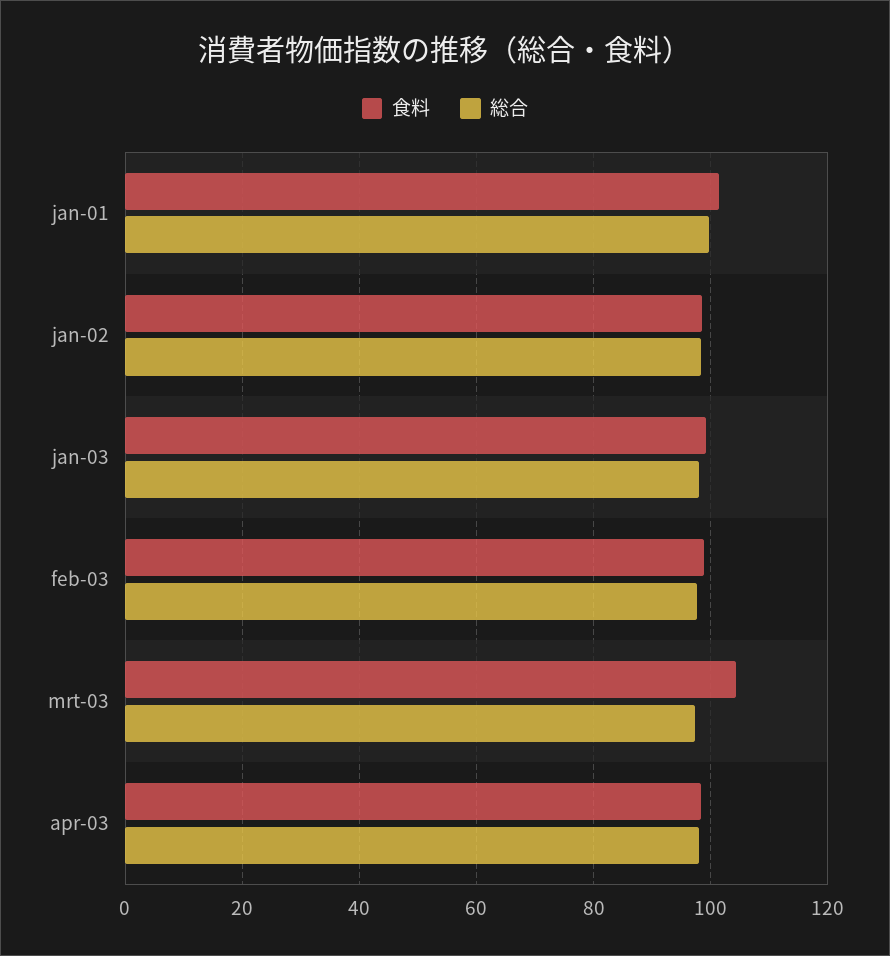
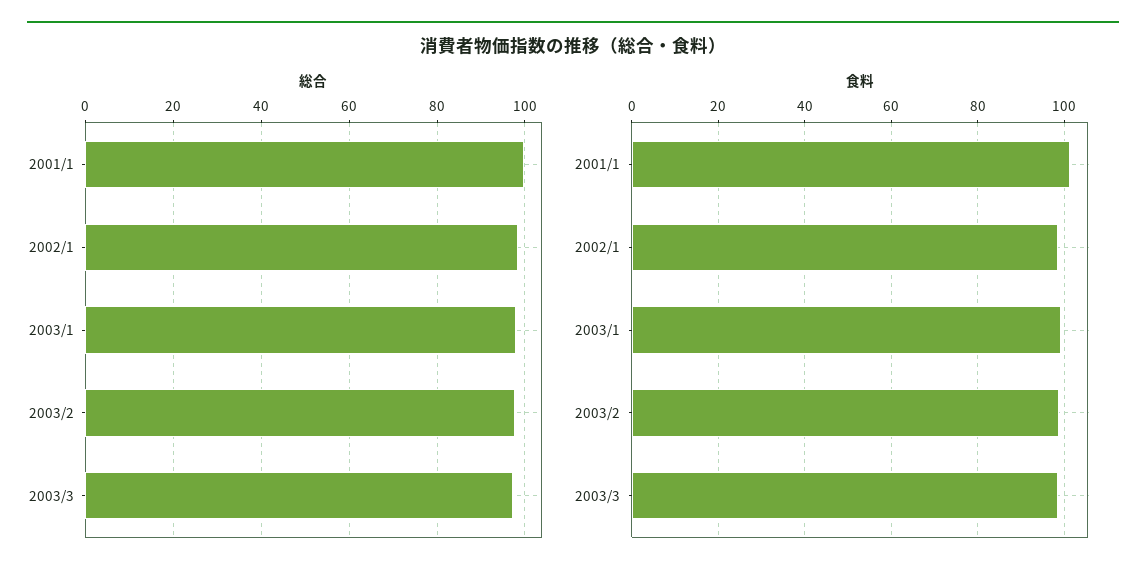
食料, mrt-03: 104 -> 98
食料, apr-03: 98 -> none
総合, apr-03: 98 -> none

